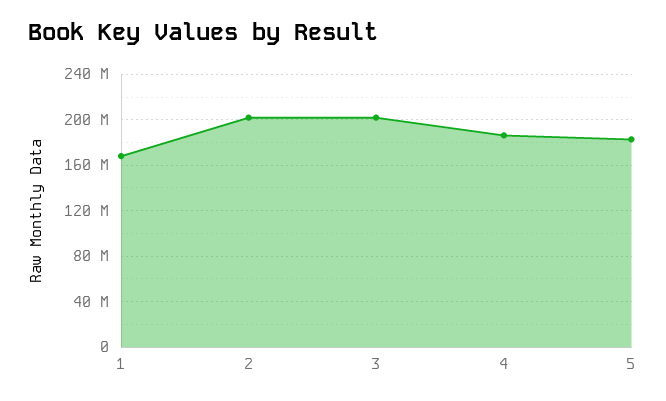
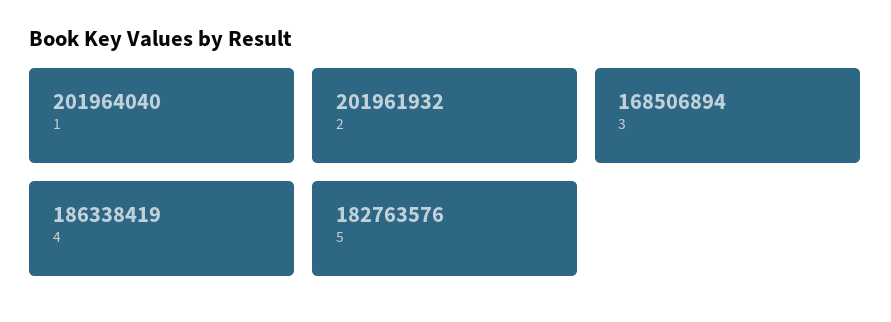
1: 170000000 -> 201964040
3: 200000000 -> 168506894

